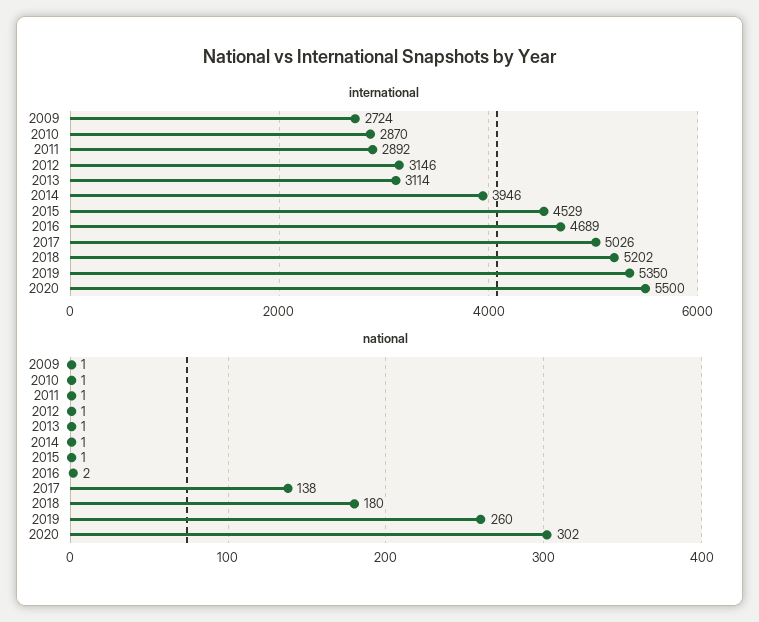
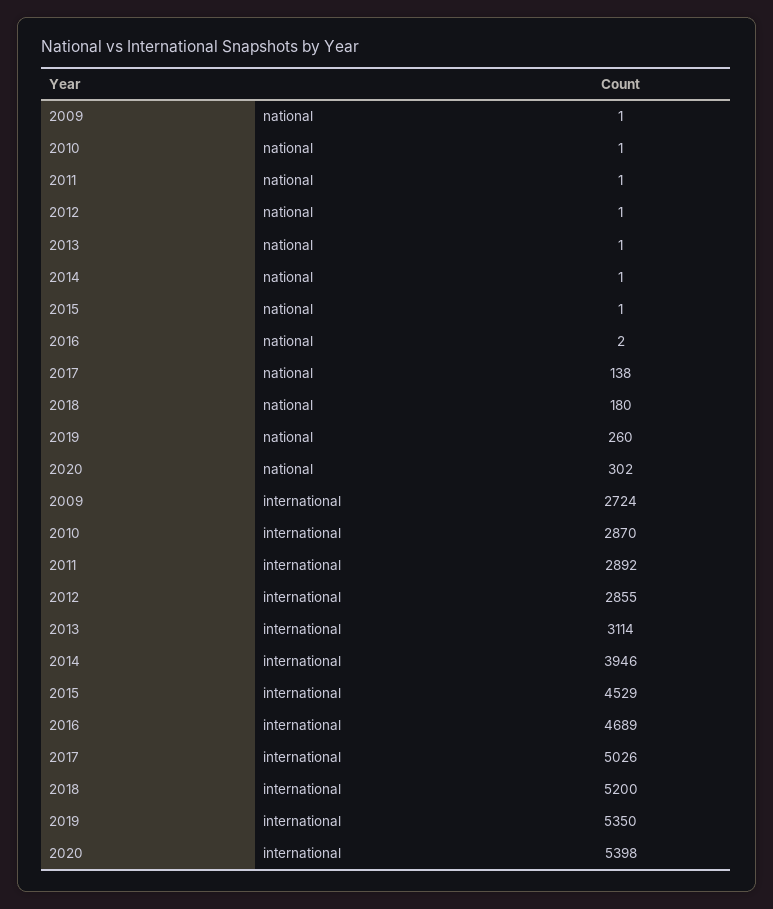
international, 2012: 3146 -> 2855
international, 2018: 5202 -> 5200
international, 2020: 5500 -> 5398

